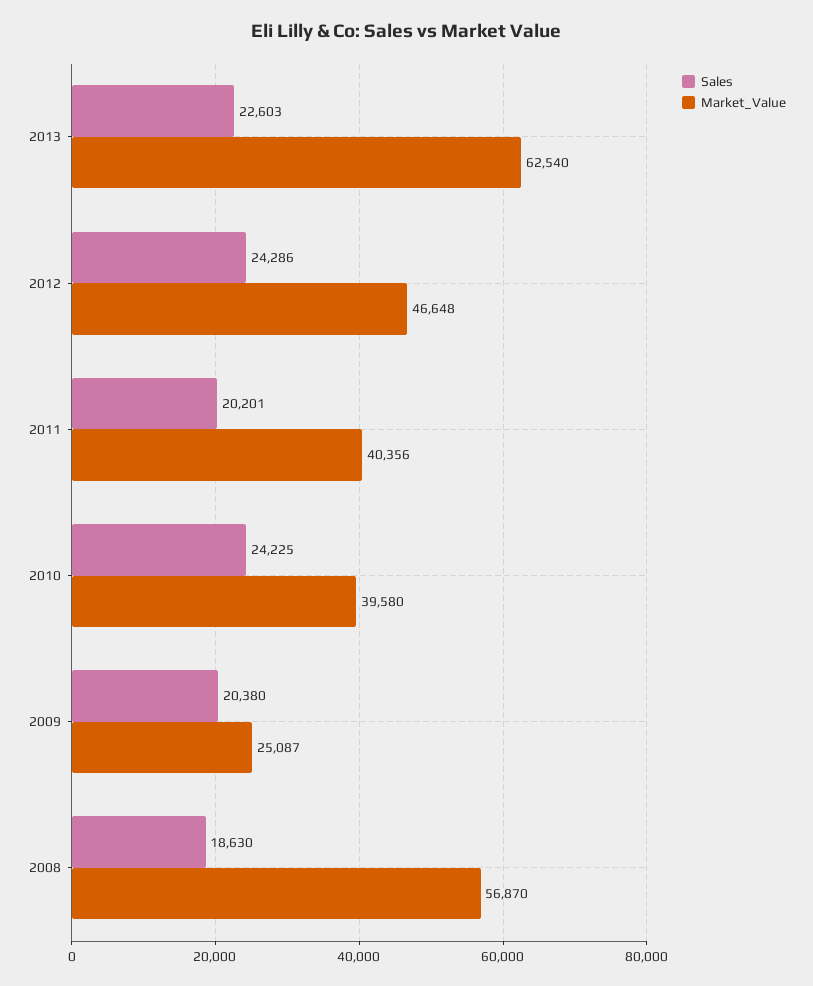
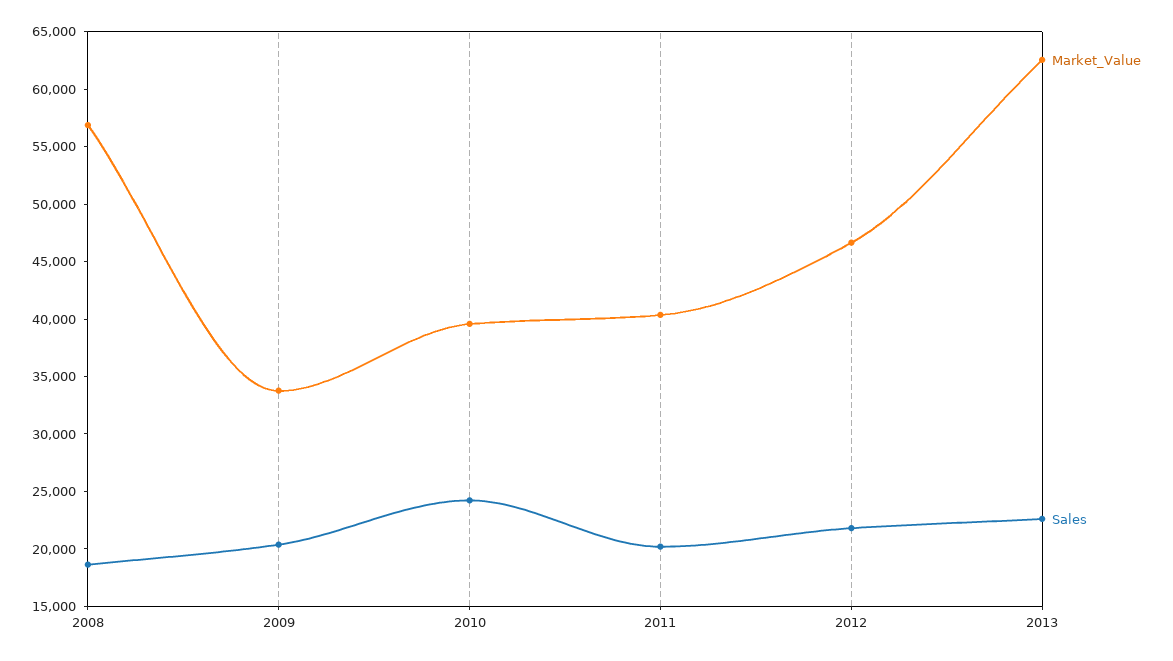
Sales, 2012: 24286 -> 22000
Market_Value, 2009: 25087 -> 34000

